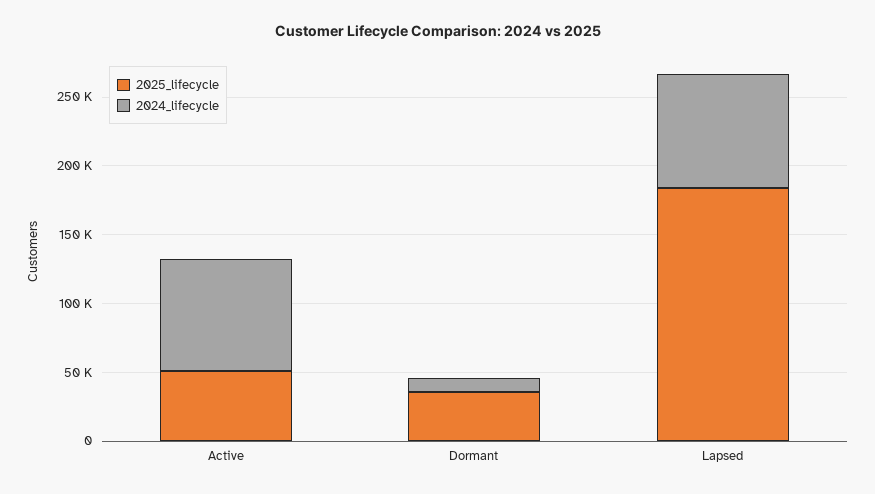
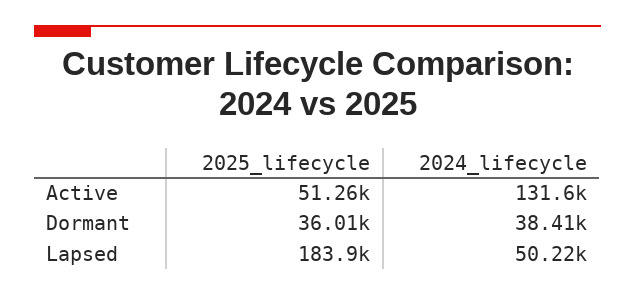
2024_lifecycle, Active: 80000 -> 131600
2024_lifecycle, Dormant: 10000 -> 38410
2024_lifecycle, Lapsed: 80000 -> 50220

